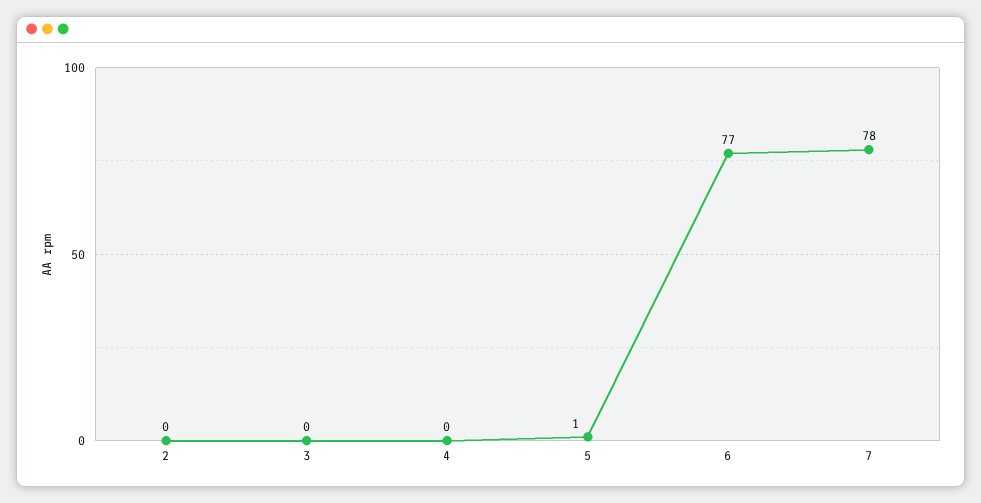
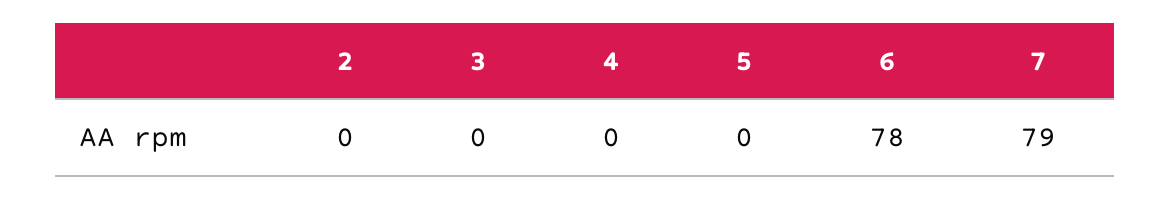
5: 1 -> 0
6: 77 -> 78
7: 78 -> 79

